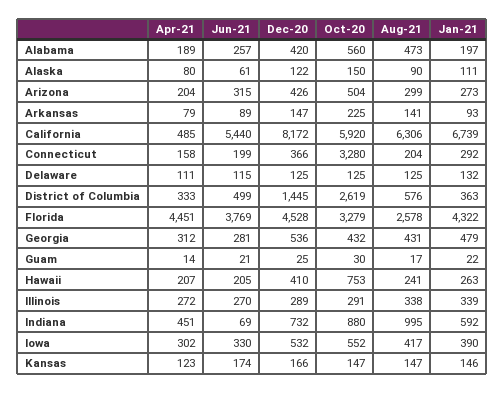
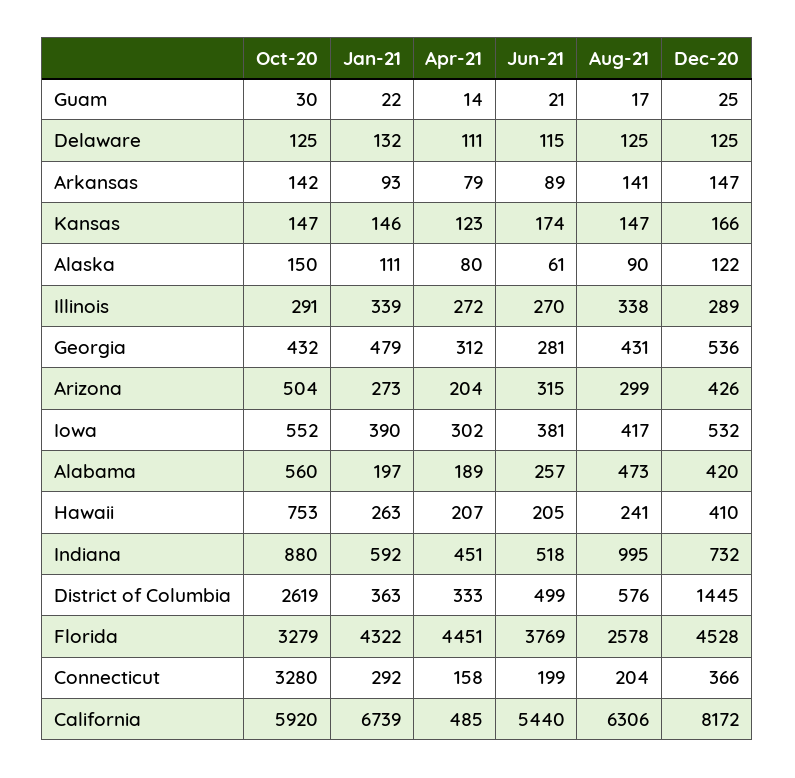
Oct-20, Arkansas: 225 -> 142
Jun-21, Indiana: 69 -> 518
Jun-21, Iowa: 330 -> 381

